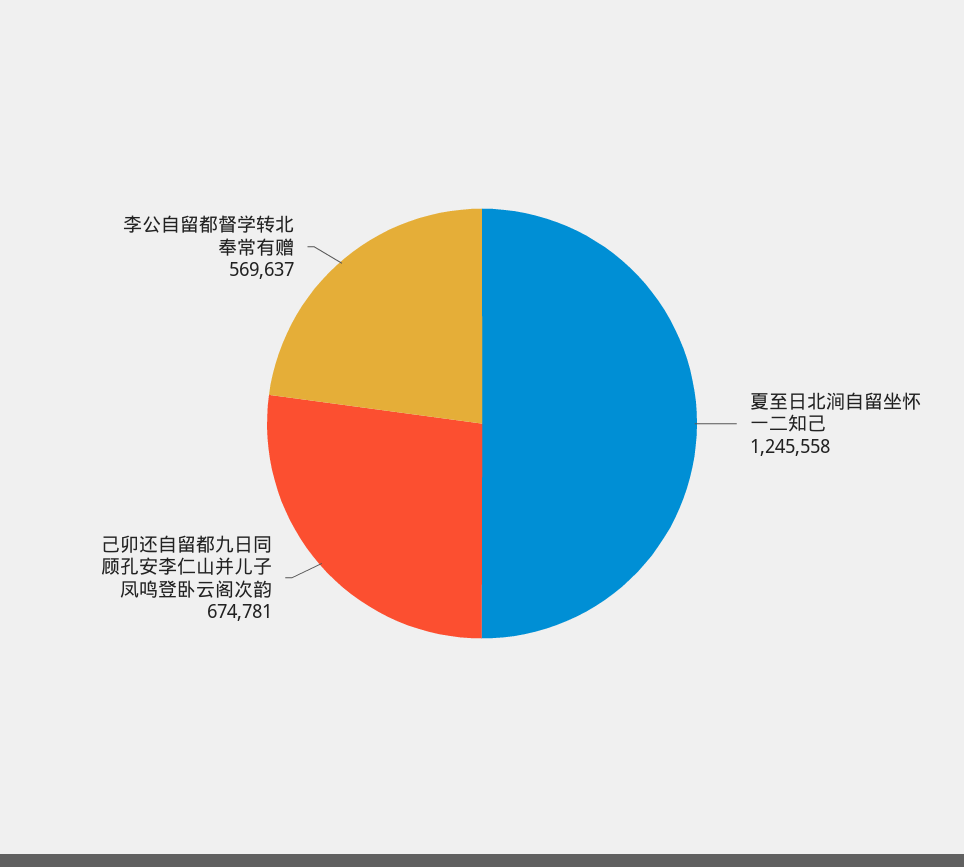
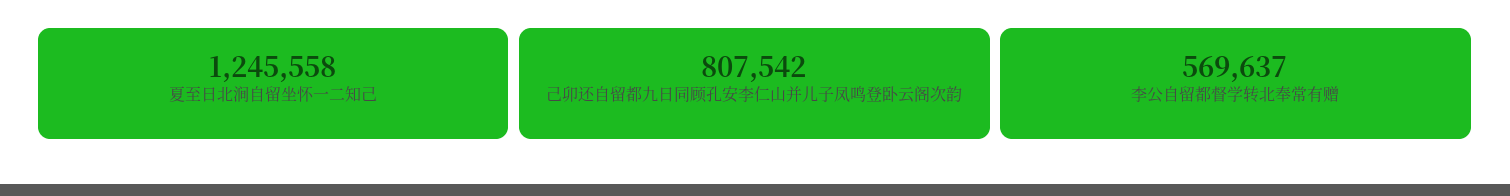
己卯还自留都九日同顾孔安李仁山并儿子凤鸣登卧云阁次韵: 674781 -> 807542

